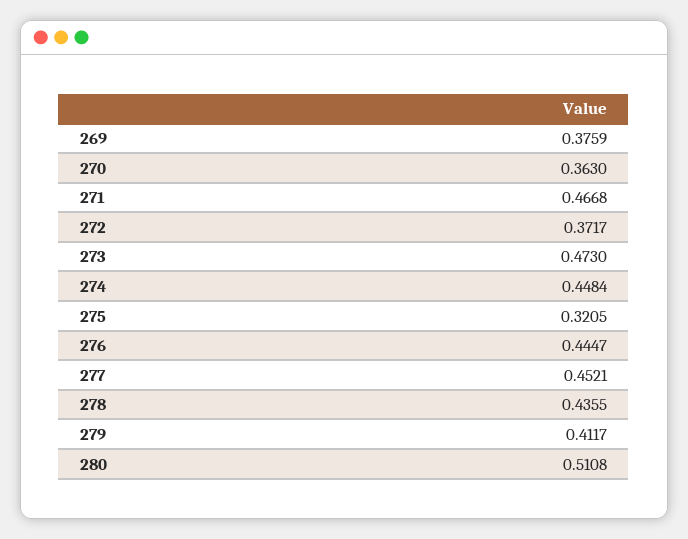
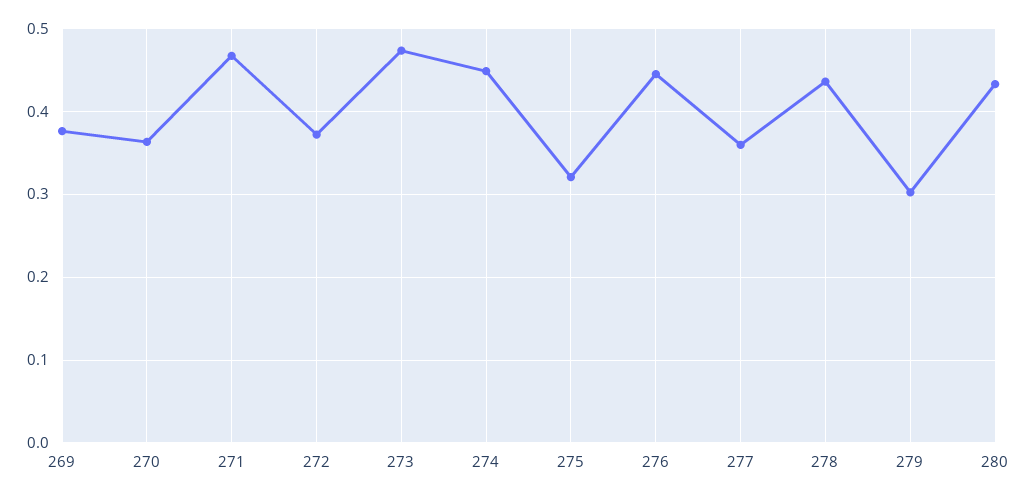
277: 0.4521 -> 0.36
279: 0.4117 -> 0.3
280: 0.5108 -> 0.43

